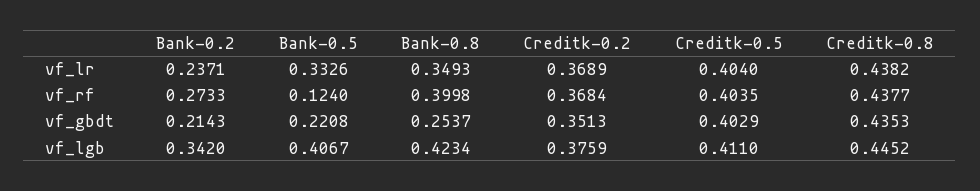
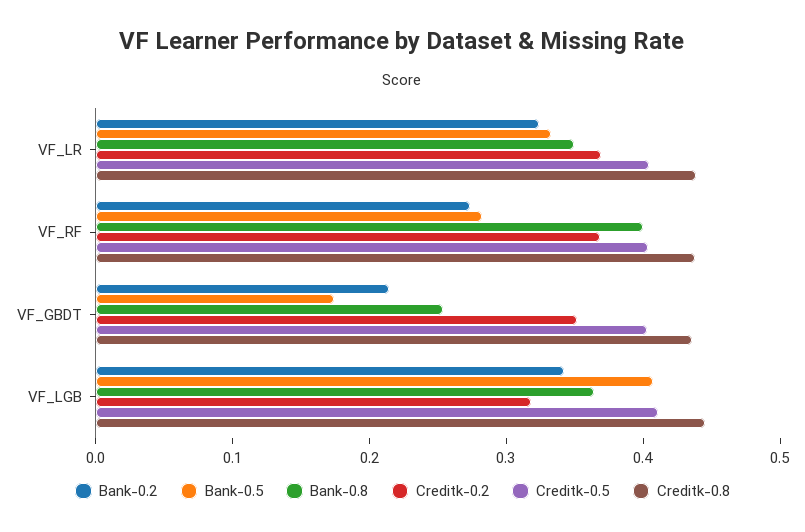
Bank-0.2, vf_lr: 0.2371 -> 0.32
Bank-0.5, vf_rf: 0.124 -> 0.28
Bank-0.5, vf_gbdt: 0.2208 -> 0.18
Bank-0.8, vf_lgb: 0.4234 -> 0.36
Creditk-0.2, vf_lgb: 0.3759 -> 0.32

